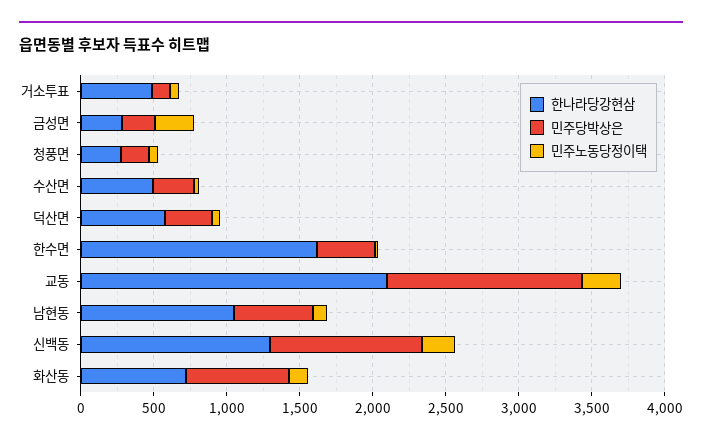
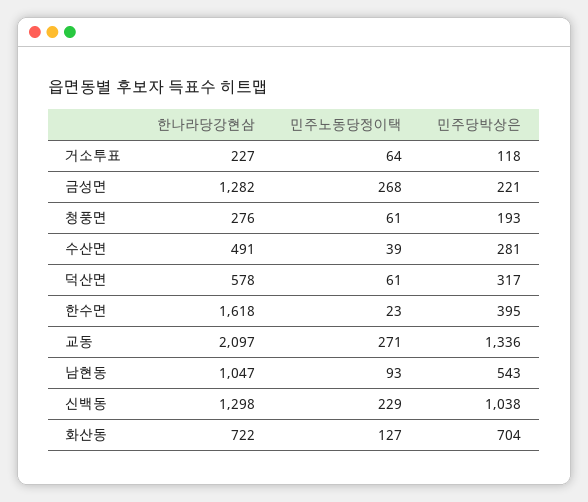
한나라당강현삼, 거소투표: 500 -> 227
한나라당강현삼, 금성면: 300 -> 1282

